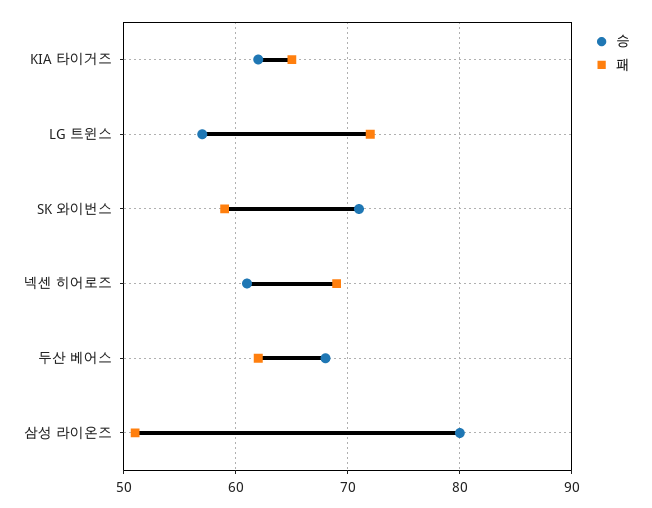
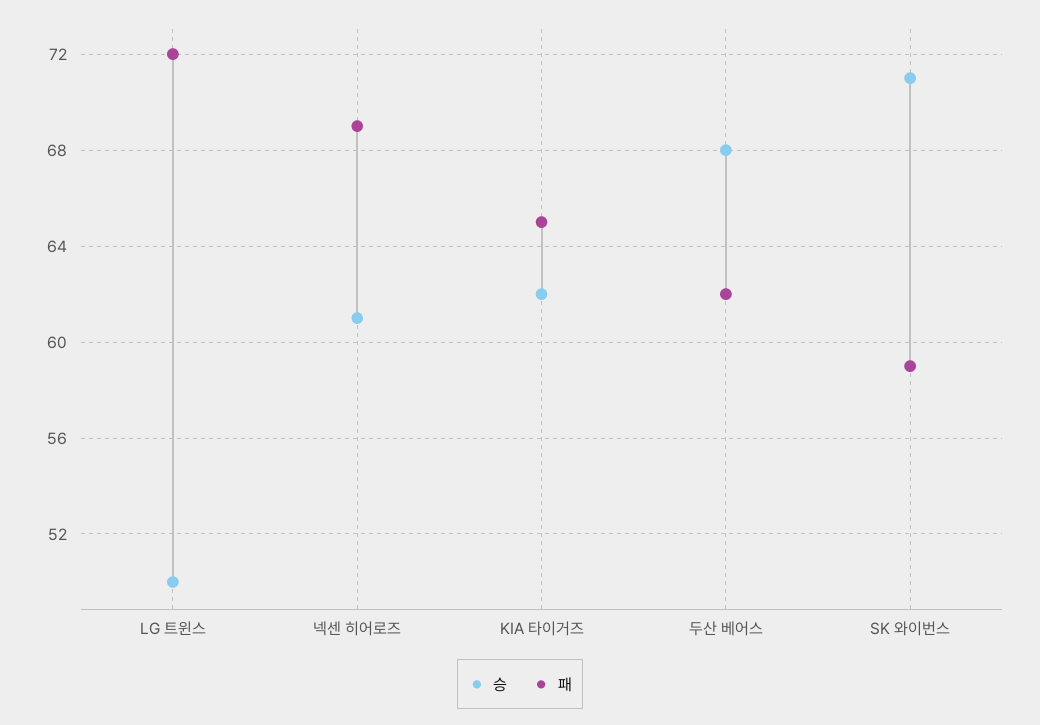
승, LG 트윈스: 57 -> 50
승, 삼성 라이온즈: 80 -> none
패, 삼성 라이온즈: 51 -> none

